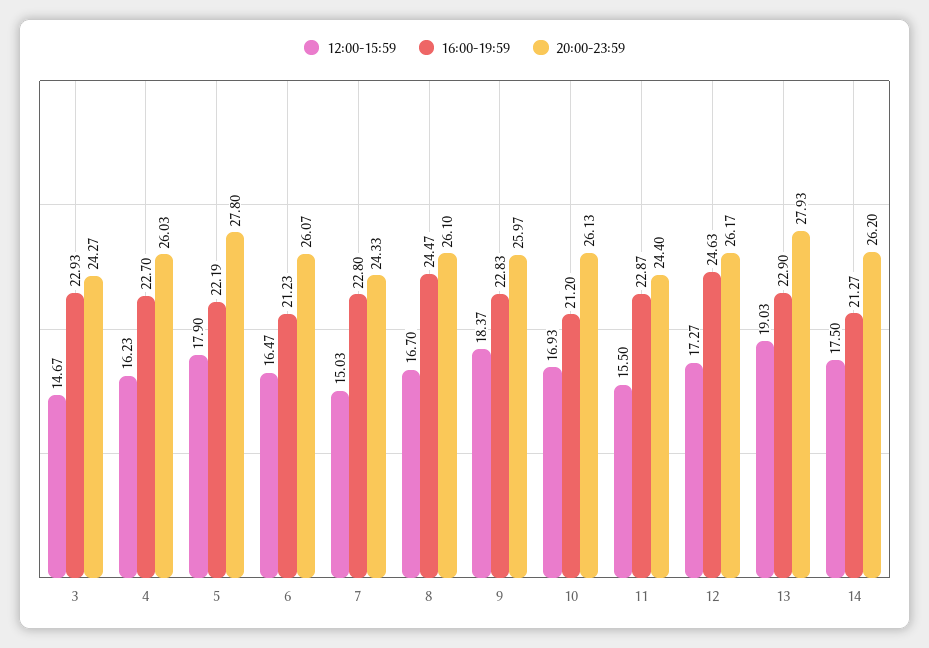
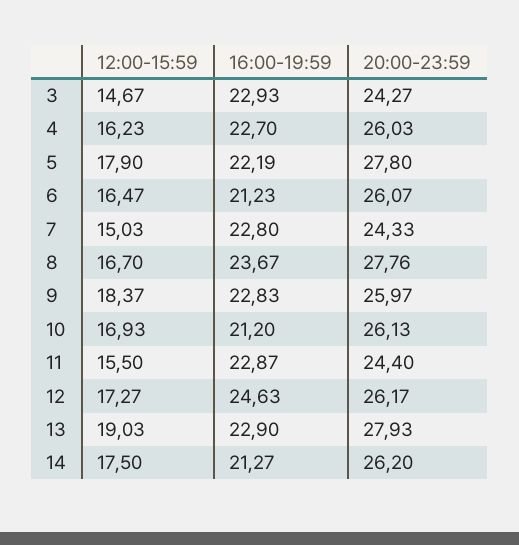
16:00-19:59, 8: 24.47 -> 23.67
20:00-23:59, 8: 26.1 -> 27.76

